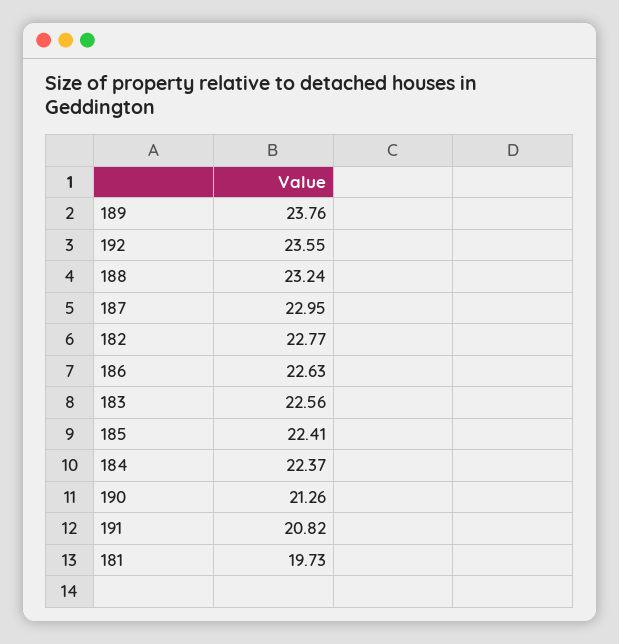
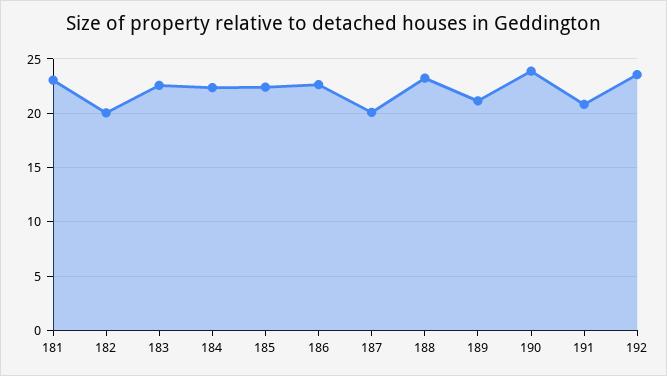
189: 23.76 -> 21
187: 22.95 -> 20
182: 22.77 -> 20
190: 21.26 -> 24
181: 19.73 -> 23

